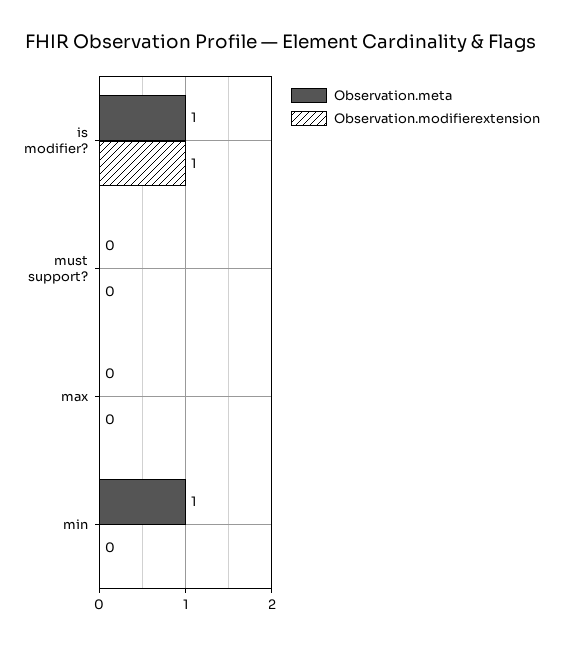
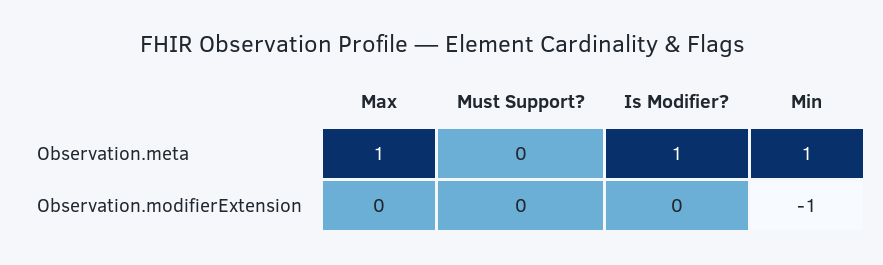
Observation.modifierextension, is modifier?: 1 -> 0
Observation.meta, max: 0 -> 1
Observation.modifierextension, min: 0 -> -1

